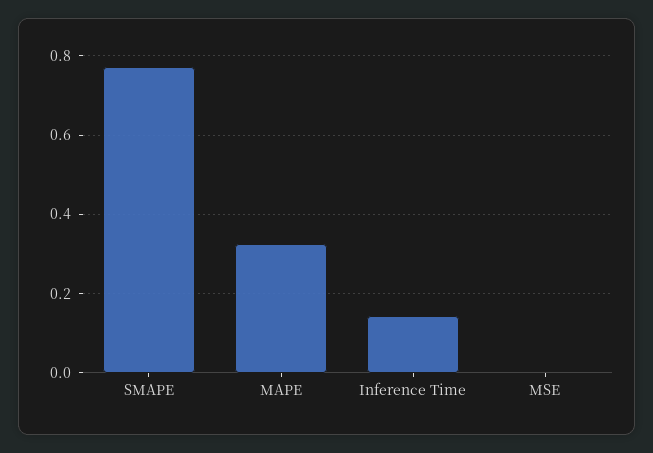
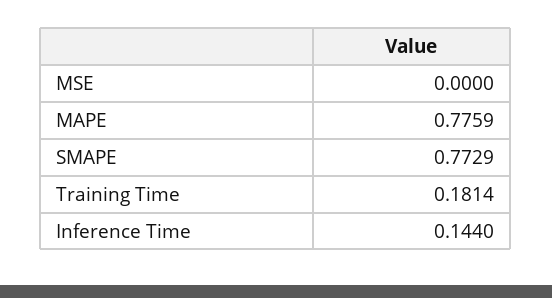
MAPE: 0.32 -> 0.7759
Training Time: none -> 0.1814

